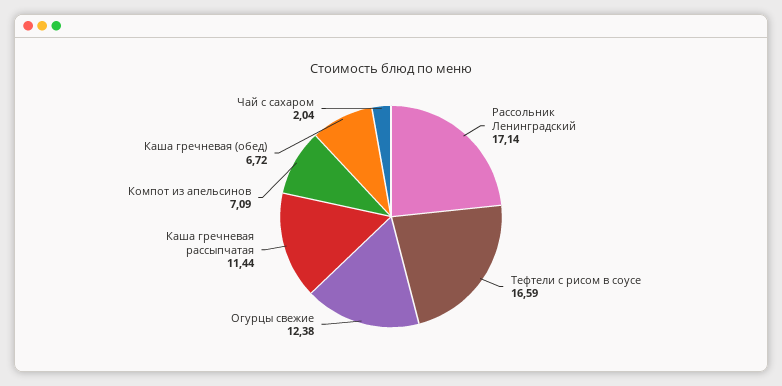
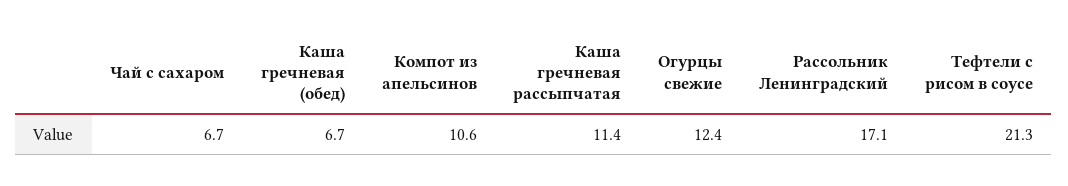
Тефтели с рисом в соусе: 16.59 -> 21.3
Компот из апельсинов: 7.09 -> 10.6
Чай с сахаром: 2.04 -> 6.7

